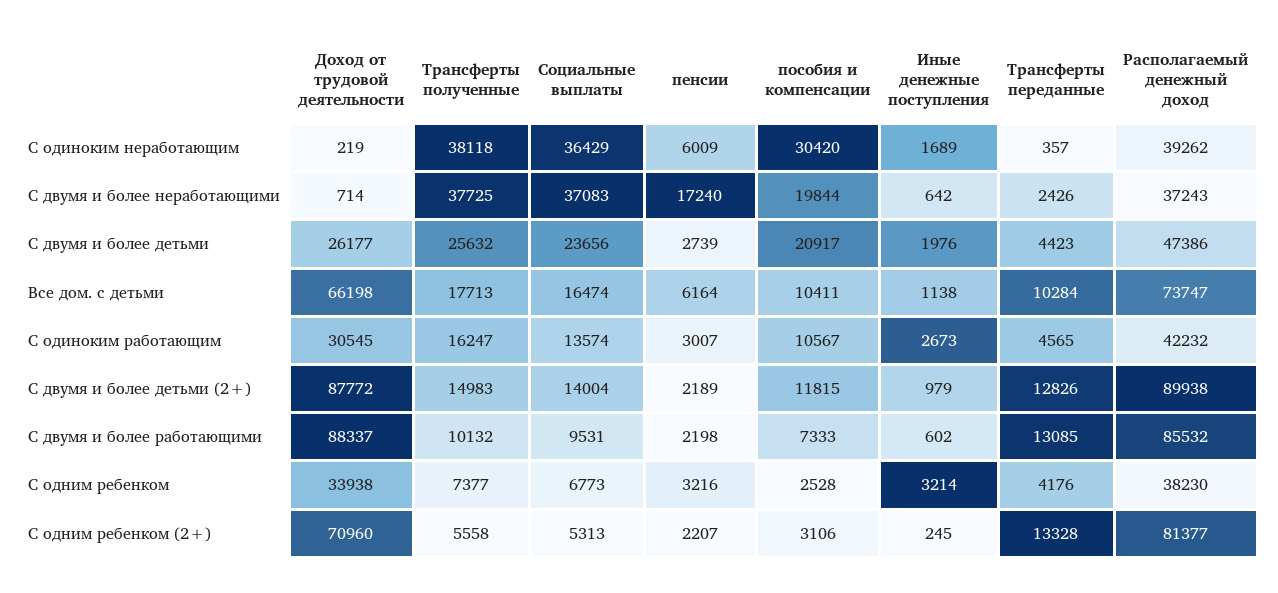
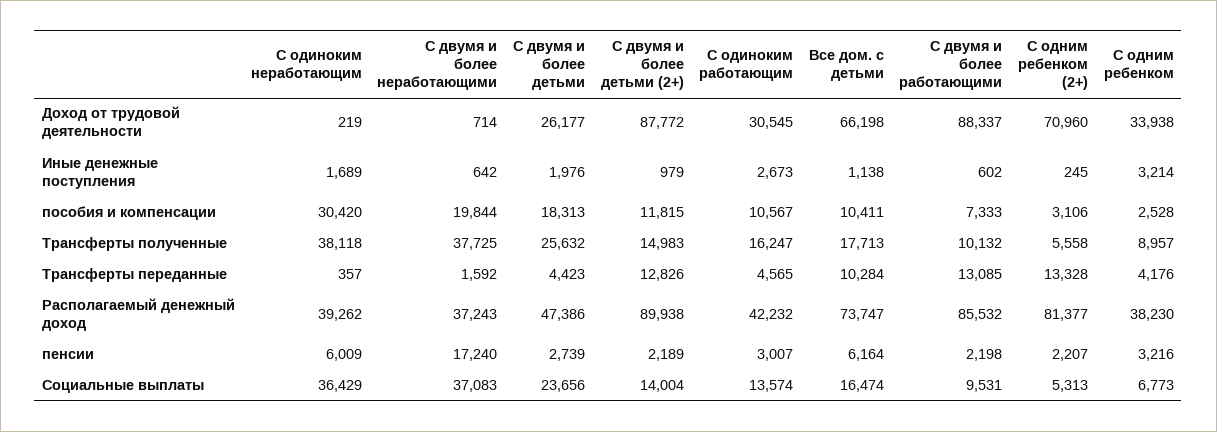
Трансферты переданные, С двумя и более неработающими: 2426 -> 1592
пособия и компенсации, С двумя и более детьми: 20917 -> 18313
Трансферты полученные, С одним ребенком: 7377 -> 8957

